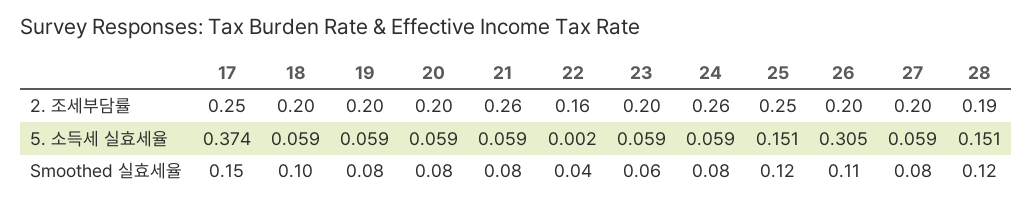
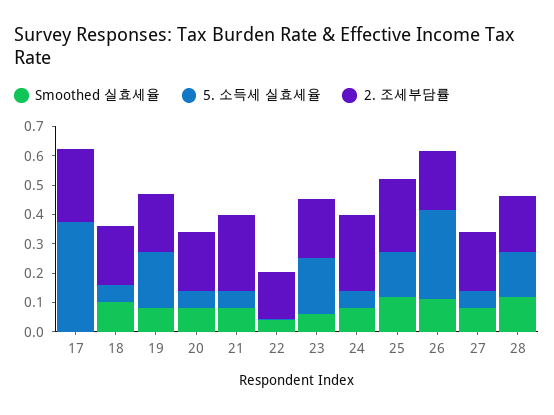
5. 소득세 실효세율, 19: 0.059 -> 0.2
5. 소득세 실효세율, 23: 0.059 -> 0.2
Smoothed 실효세율, 17: 0.15 -> 0

